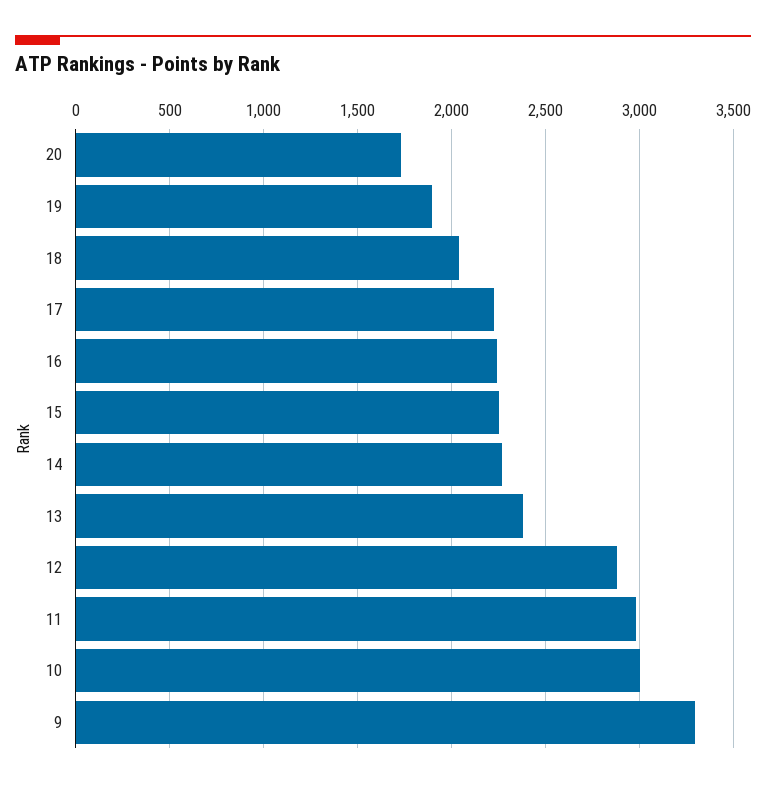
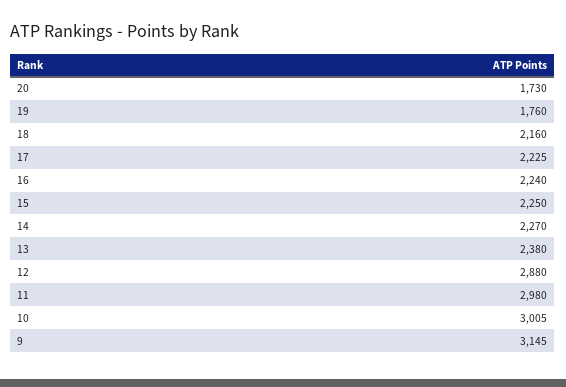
19: 1900 -> 1760
18: 2050 -> 2160
9: 3300 -> 3145

